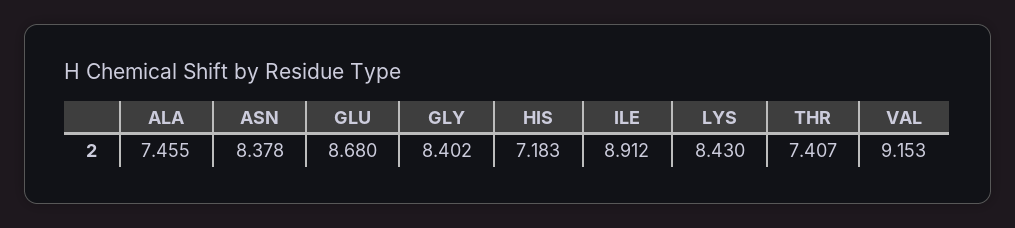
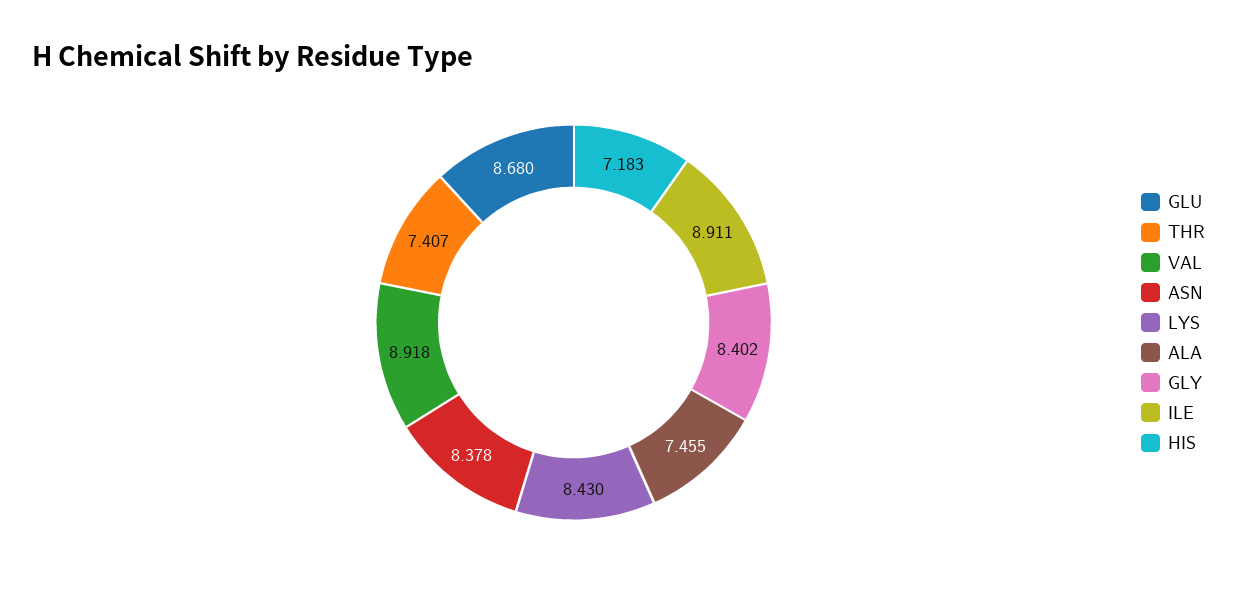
ILE: 8.912 -> 8.911
VAL: 9.153 -> 8.918

